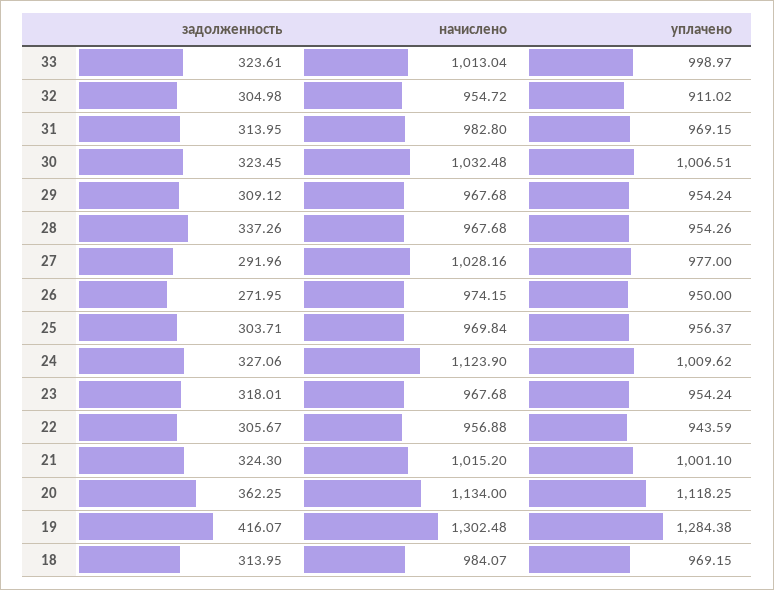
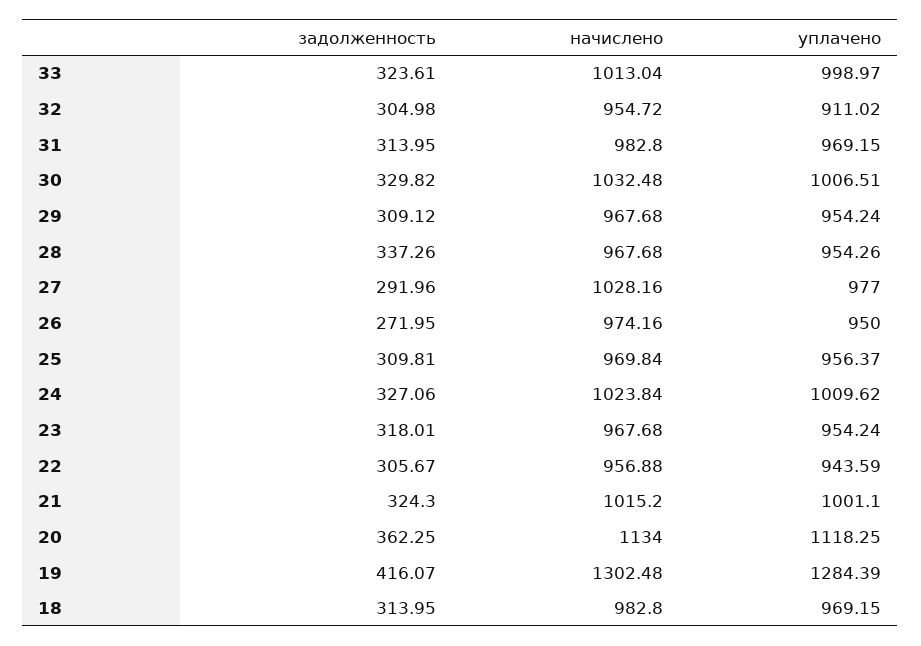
задолженность, 30: 323.45 -> 329.82
начислено, 26: 974.15 -> 974.16
задолженность, 25: 303.71 -> 309.81
начислено, 24: 1123.9 -> 1023.84
уплачено, 19: 1284.38 -> 1284.39
начислено, 18: 984.07 -> 982.8

